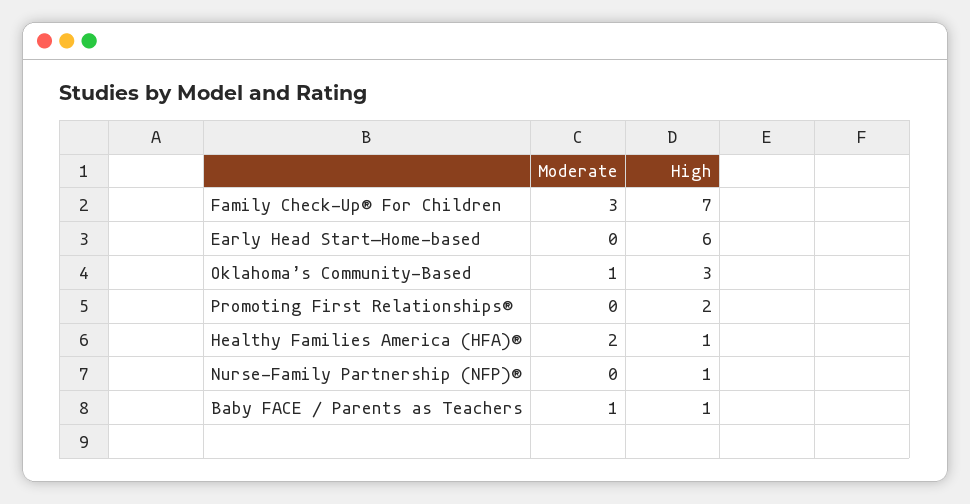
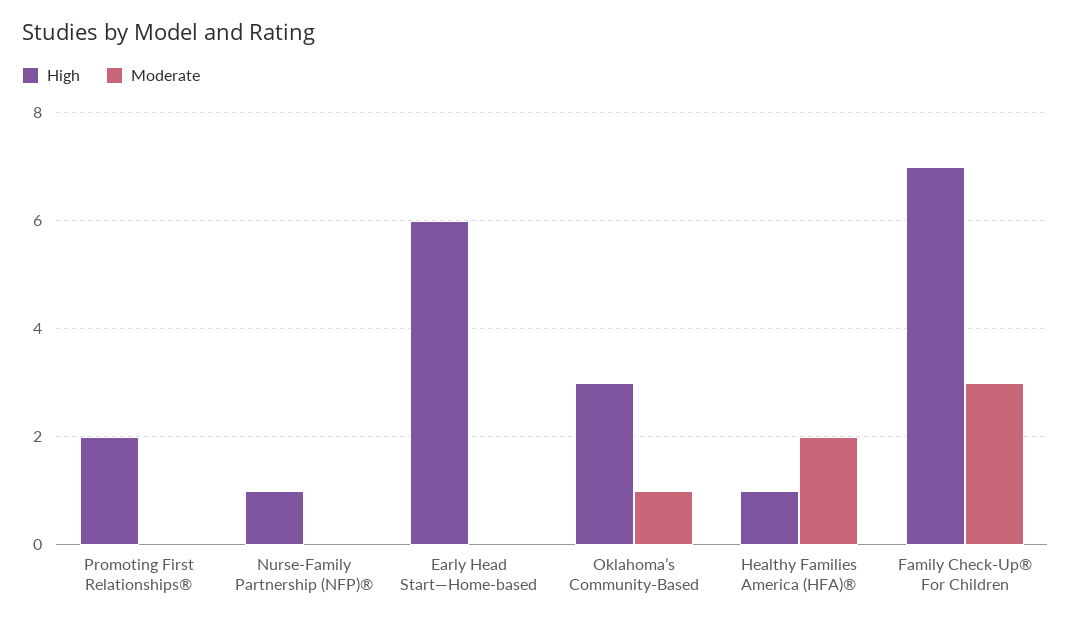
Moderate, Baby FACE / Parents as Teachers: 1 -> none
High, Baby FACE / Parents as Teachers: 1 -> none

